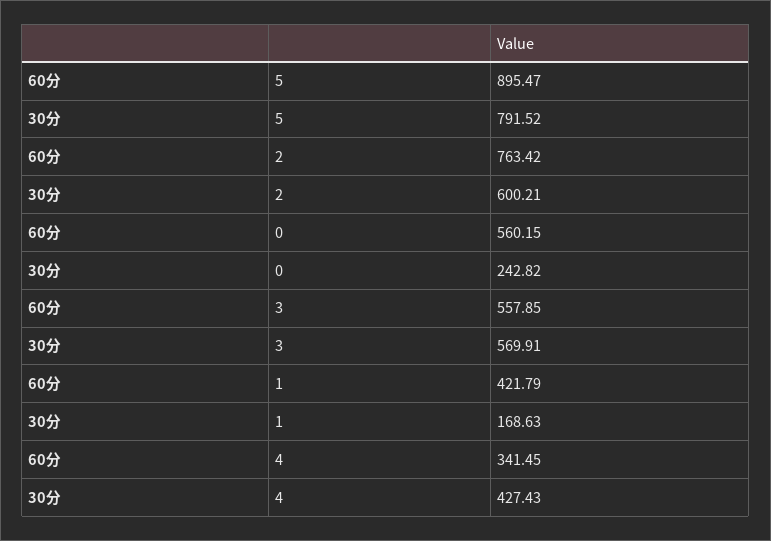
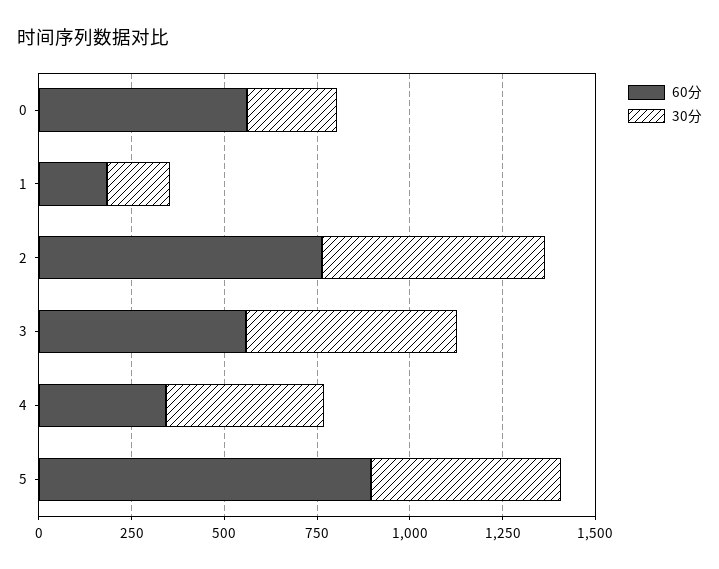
30分, 5: 791.52 -> 500
60分, 1: 421.79 -> 200

